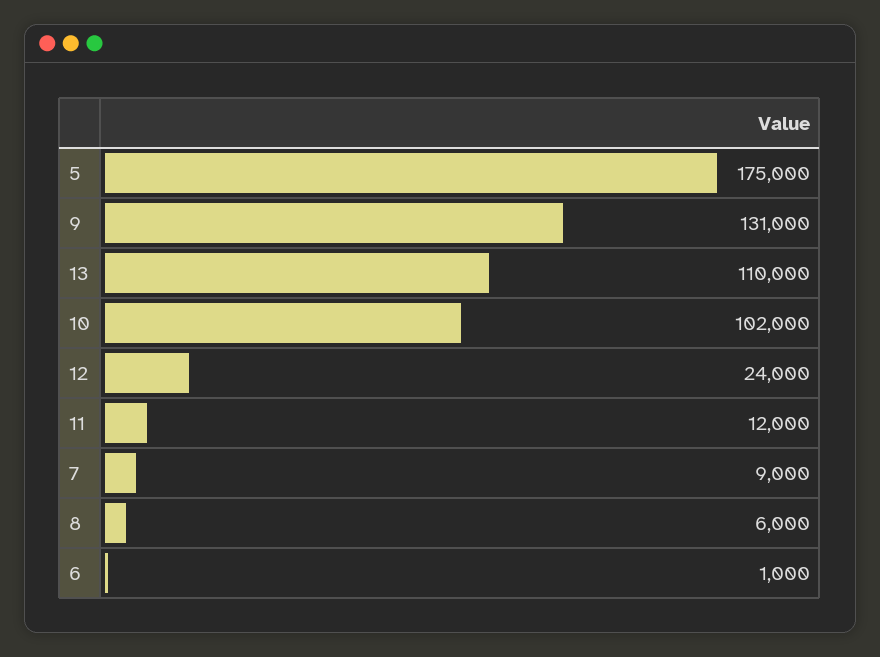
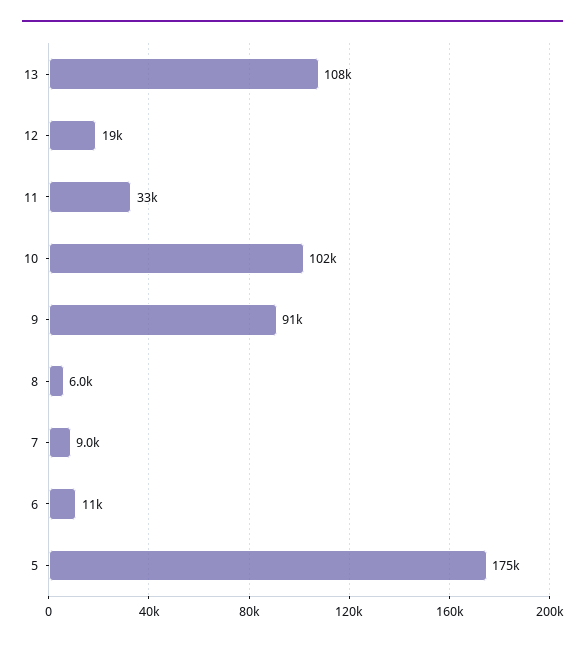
9: 131000 -> 91000
13: 110000 -> 108000
12: 24000 -> 19000
11: 12000 -> 33000
6: 1000 -> 11000

